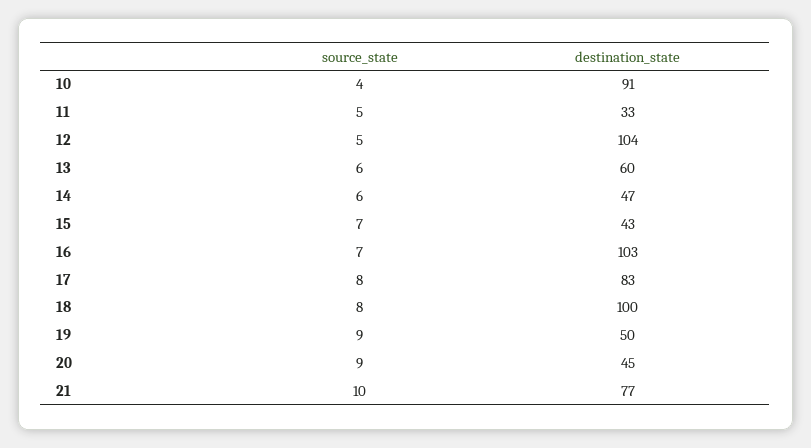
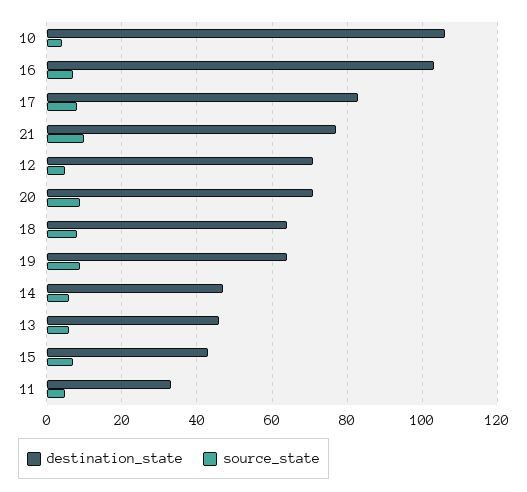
destination_state, 10: 91 -> 105
destination_state, 12: 104 -> 70
destination_state, 13: 60 -> 45
destination_state, 18: 100 -> 65
destination_state, 19: 50 -> 65
destination_state, 20: 45 -> 70

